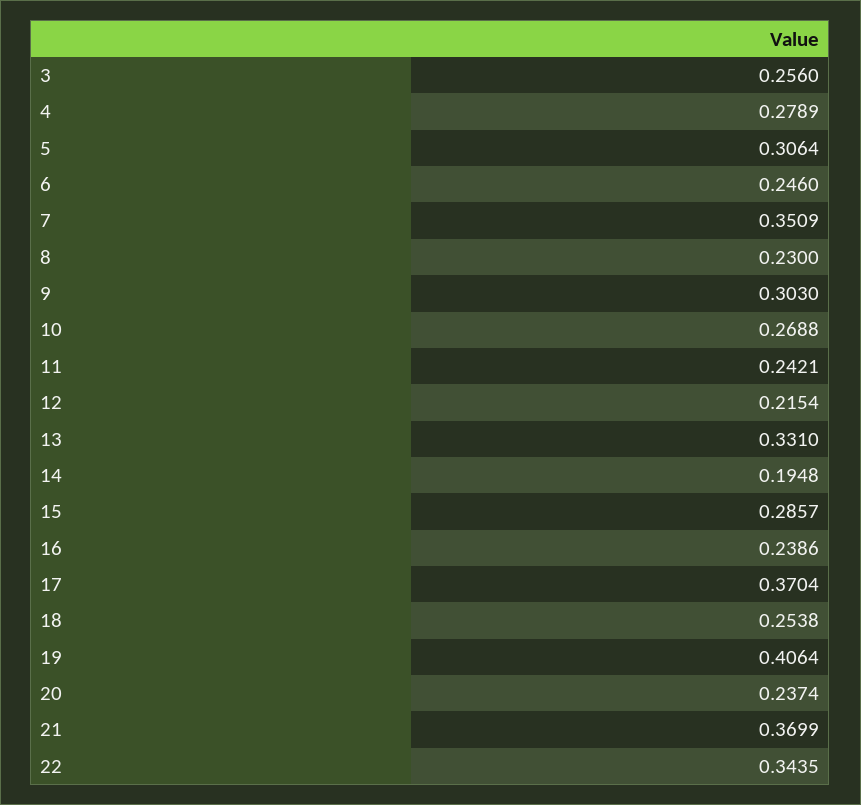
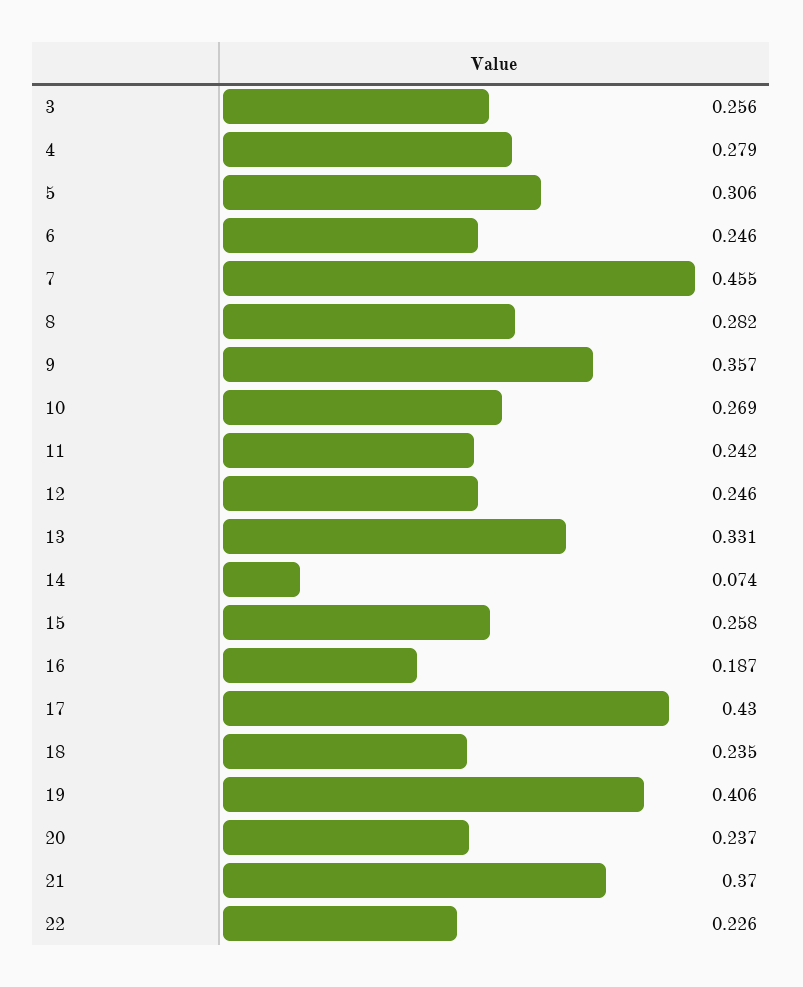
7: 0.3509 -> 0.455
8: 0.23 -> 0.282
9: 0.303 -> 0.357
12: 0.2154 -> 0.246
14: 0.1948 -> 0.074
15: 0.2857 -> 0.258
16: 0.2386 -> 0.187
17: 0.3704 -> 0.43
18: 0.2538 -> 0.235
22: 0.3435 -> 0.226

